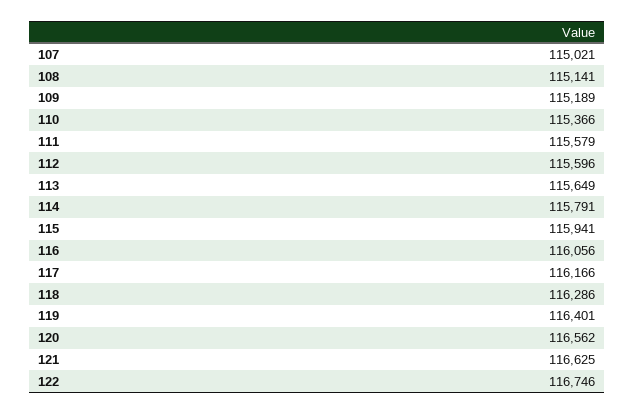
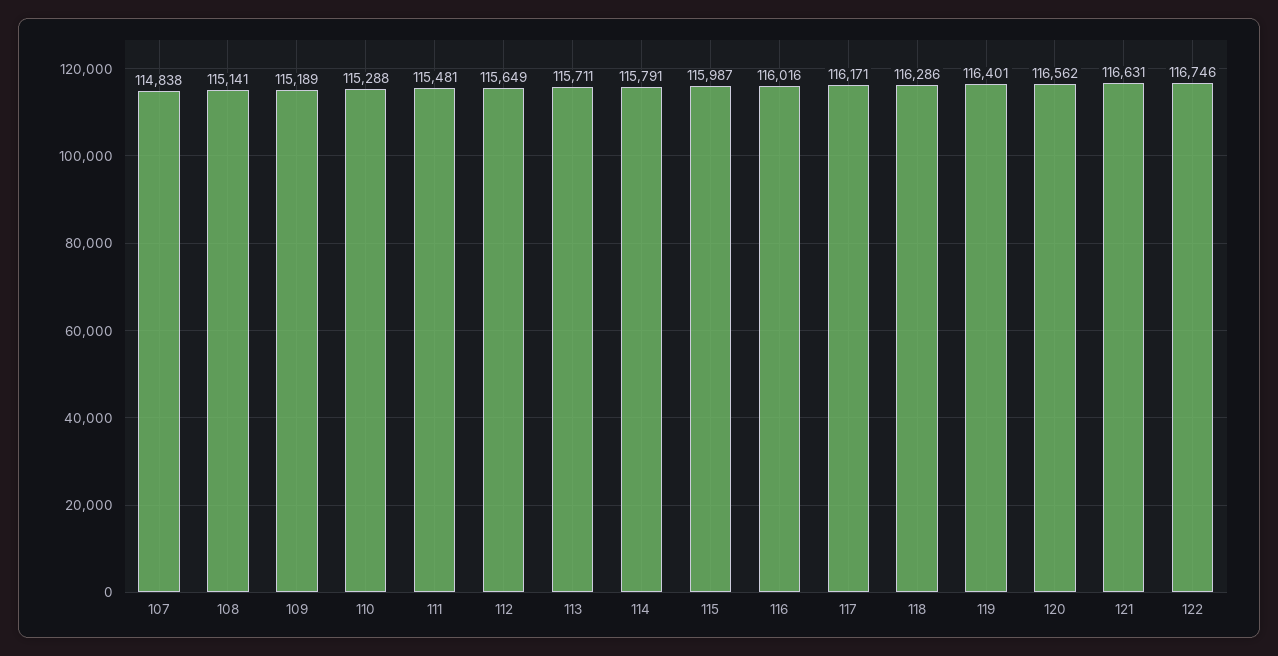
107: 115021 -> 114838
110: 115366 -> 115288
111: 115579 -> 115481
112: 115596 -> 115649
113: 115649 -> 115711
115: 115941 -> 115987
116: 116056 -> 116016
117: 116166 -> 116171
121: 116625 -> 116631

